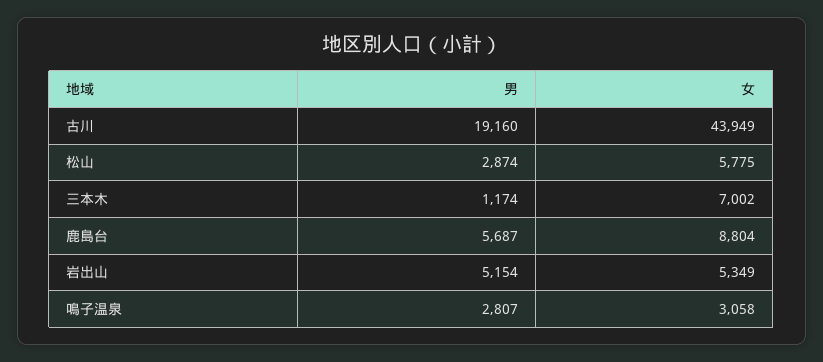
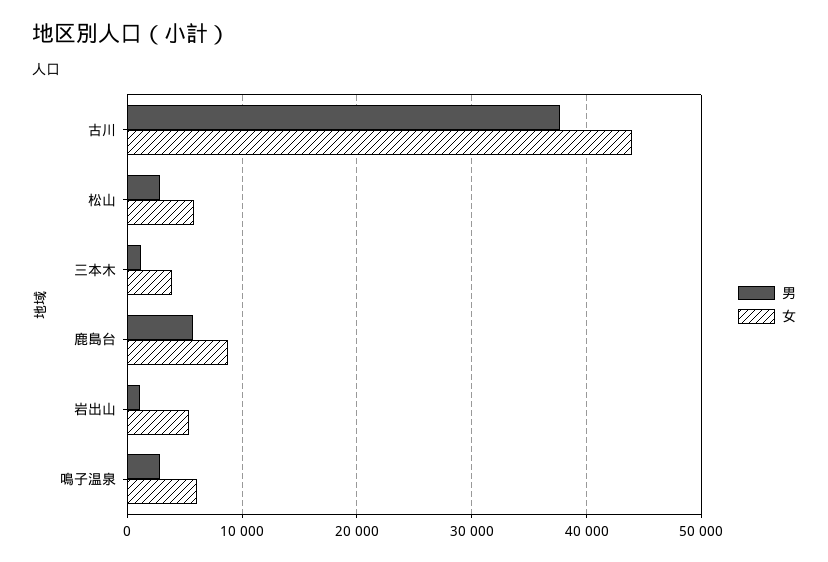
男, 古川: 19160 -> 38000
女, 三本木: 7002 -> 4000
男, 岩出山: 5154 -> 1000
女, 鳴子温泉: 3058 -> 6000

